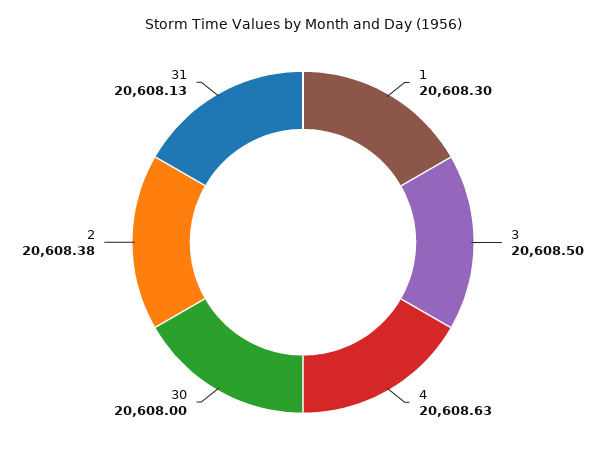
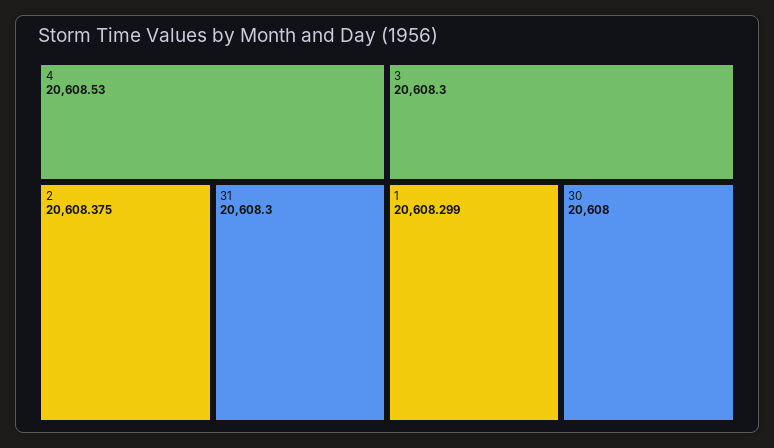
3: 20608.5 -> 20608.3
4: 20608.63 -> 20608.53
31: 20608.13 -> 20608.3

